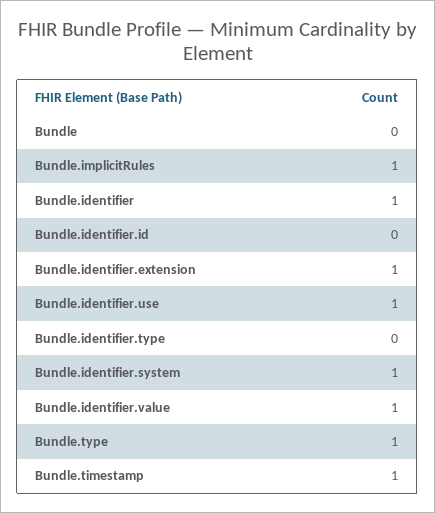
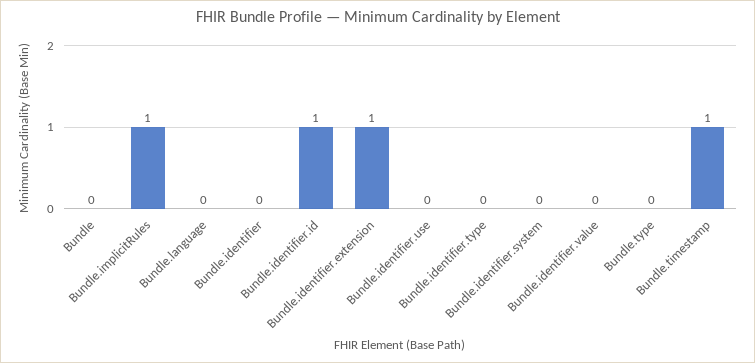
Bundle.identifier: 1 -> 0
Bundle.identifier.id: 0 -> 1
Bundle.identifier.use: 1 -> 0
Bundle.identifier.system: 1 -> 0
Bundle.identifier.value: 1 -> 0
Bundle.type: 1 -> 0
Bundle.language: none -> 0

